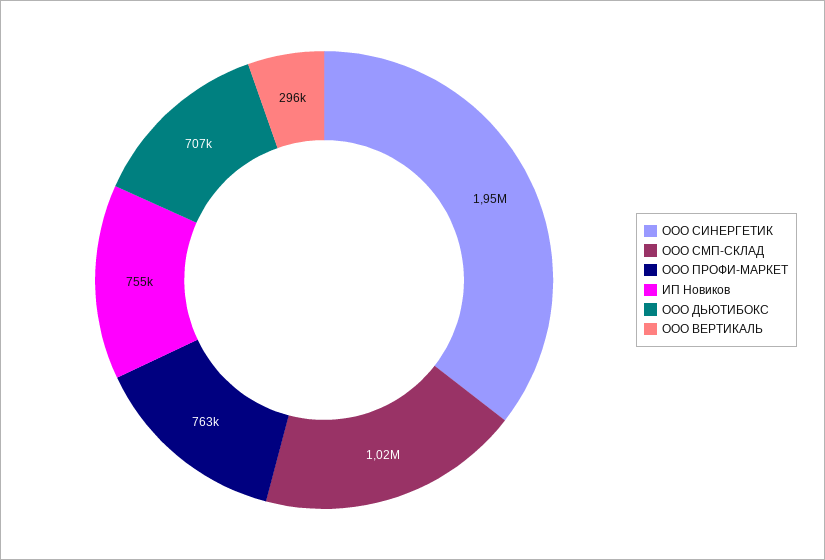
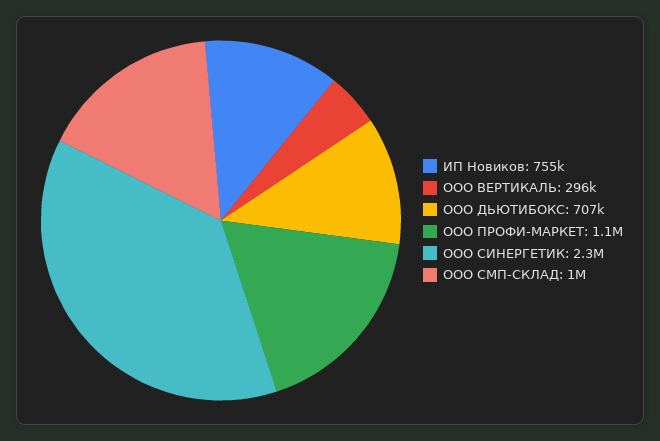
ООО СИНЕРГЕТИК: 1950000 -> 2300000
ООО ПРОФИ-МАРКЕТ: 763000 -> 1100000

